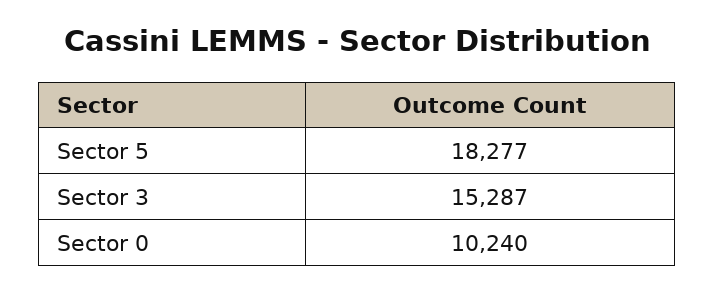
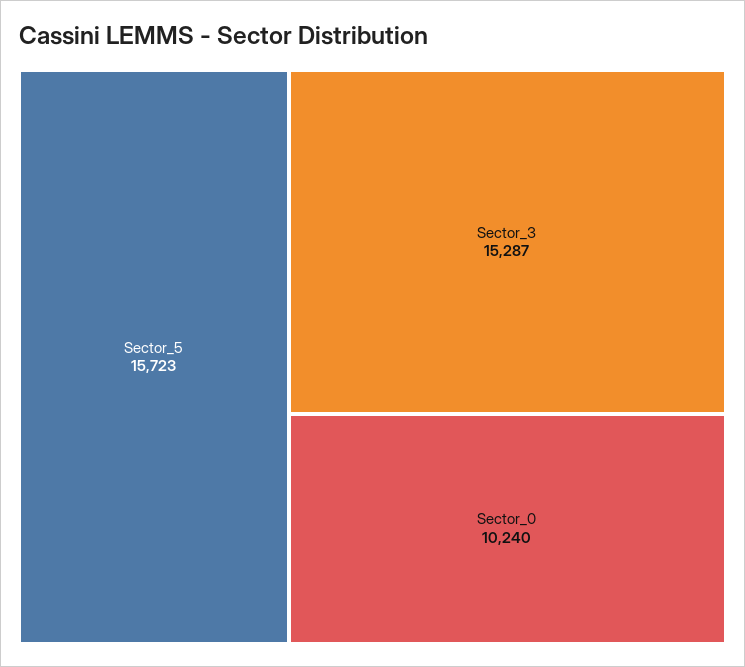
Sector 5: 18277 -> 15723

